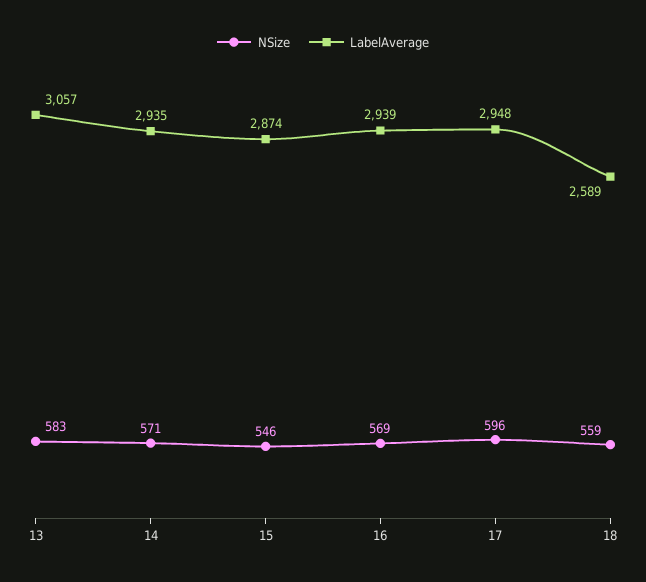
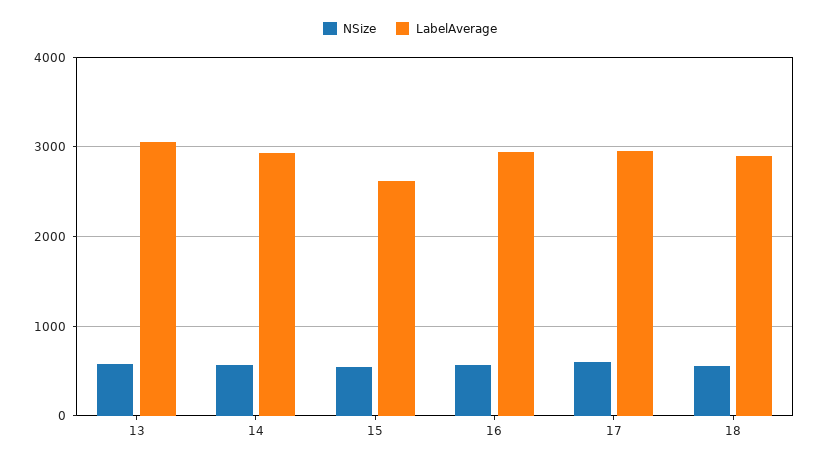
LabelAverage, 15: 2874 -> 2600
LabelAverage, 18: 2589 -> 2900

